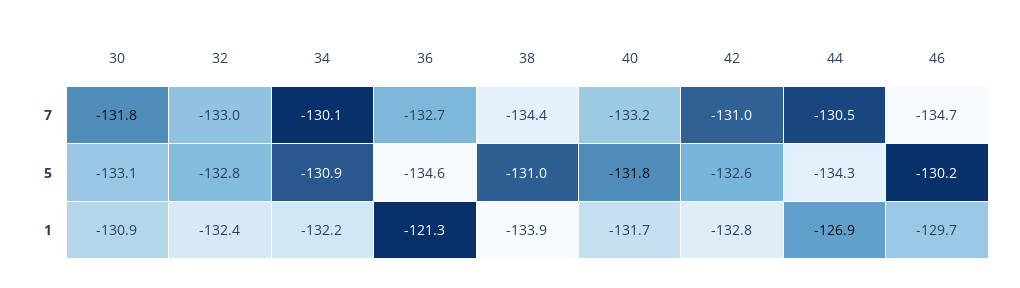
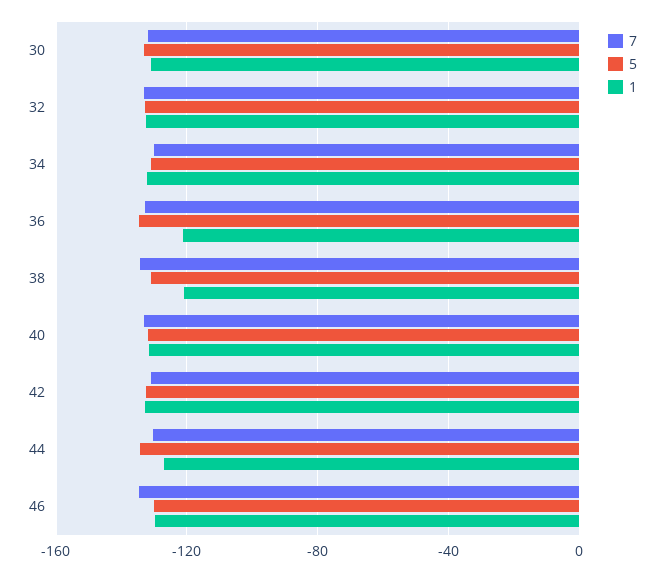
1, 38: -133.9 -> -120

